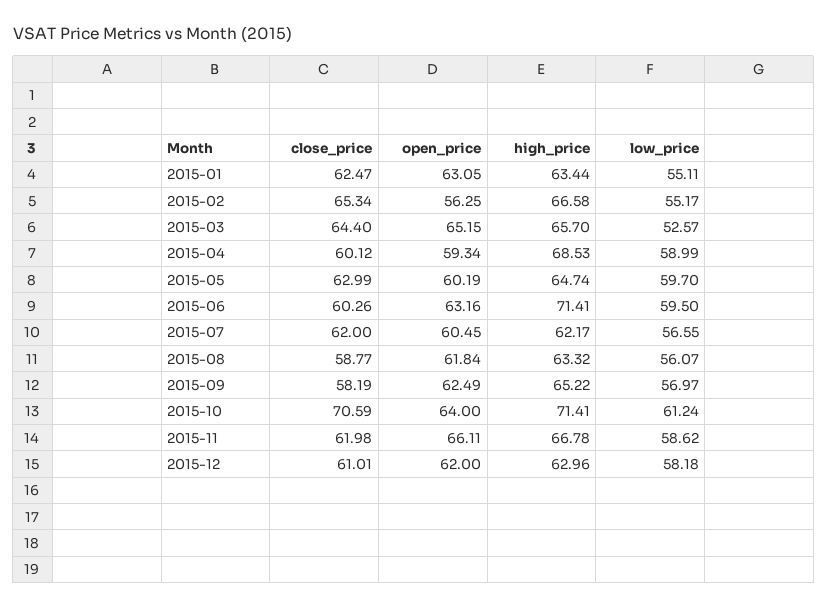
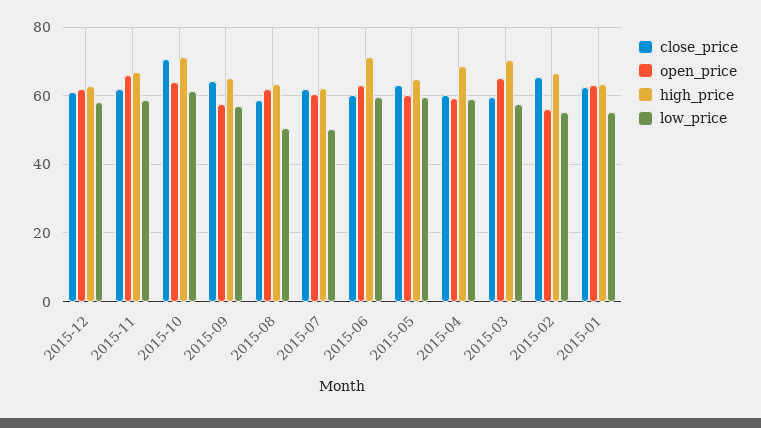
close_price, 2015-03: 64.4 -> 60
high_price, 2015-03: 65.7 -> 70
low_price, 2015-03: 52.57 -> 58
low_price, 2015-07: 56.55 -> 50
low_price, 2015-08: 56.07 -> 50
close_price, 2015-09: 58.19 -> 64
open_price, 2015-09: 62.49 -> 58

